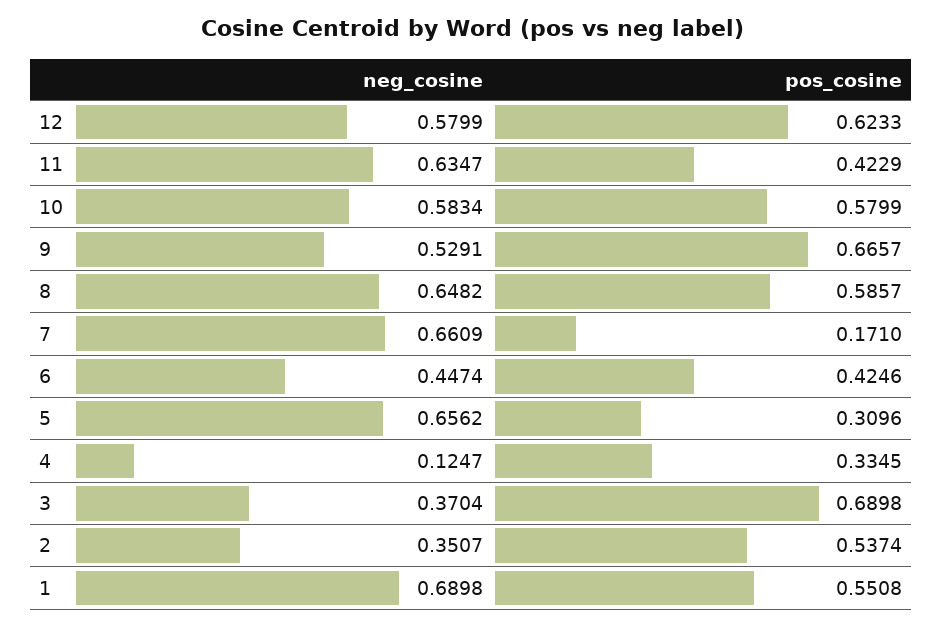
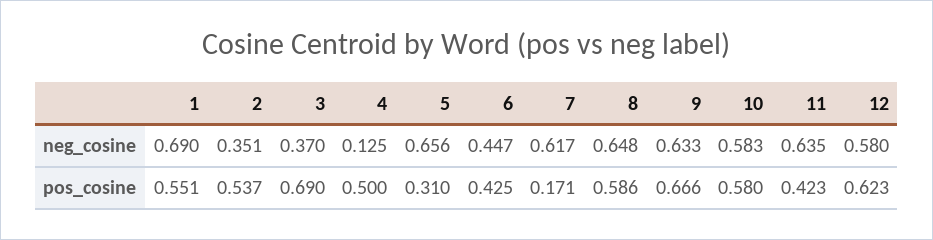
neg_cosine, 9: 0.5291 -> 0.633
neg_cosine, 7: 0.6609 -> 0.617
pos_cosine, 4: 0.3345 -> 0.5

